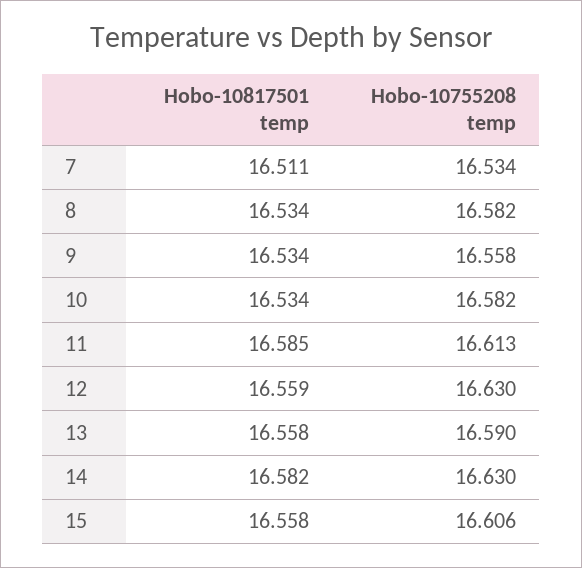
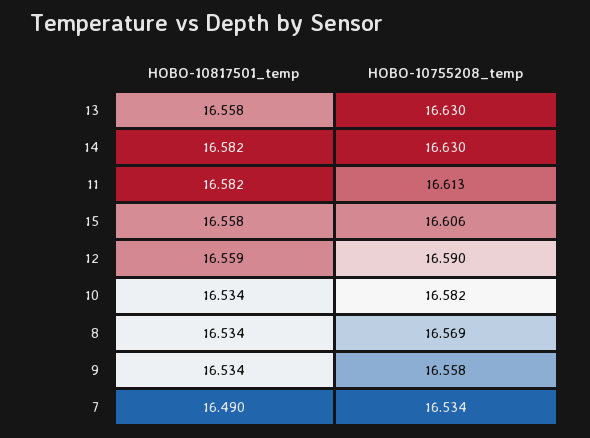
Hobo-10817501 temp, 7: 16.511 -> 16.49
Hobo-10755208 temp, 8: 16.582 -> 16.569
Hobo-10817501 temp, 11: 16.585 -> 16.582
Hobo-10755208 temp, 12: 16.63 -> 16.59
Hobo-10755208 temp, 13: 16.59 -> 16.63

